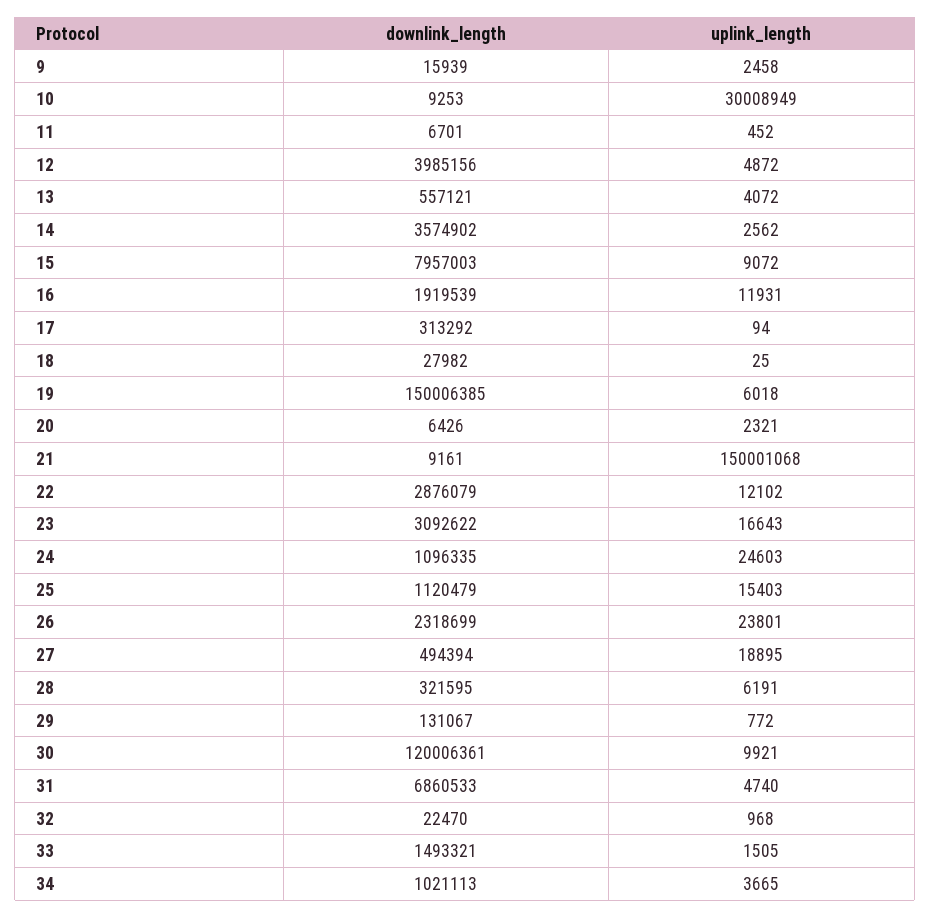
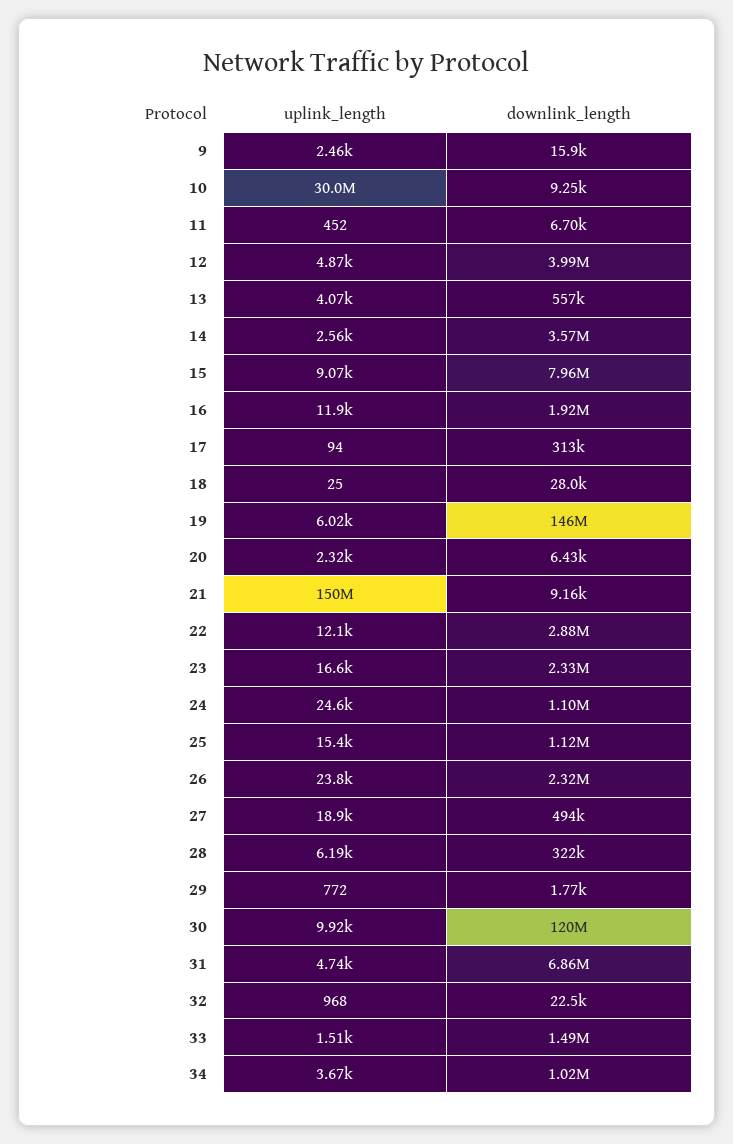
downlink_length, 19: 150006385 -> 146000000
downlink_length, 23: 3092622 -> 2330000
downlink_length, 29: 131067 -> 1770

